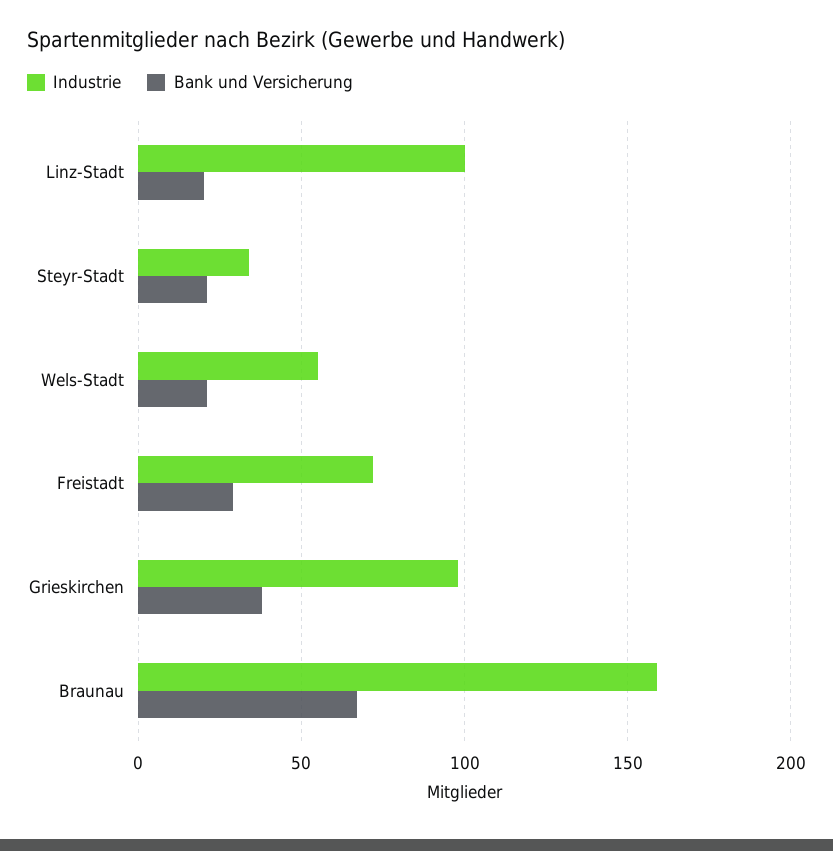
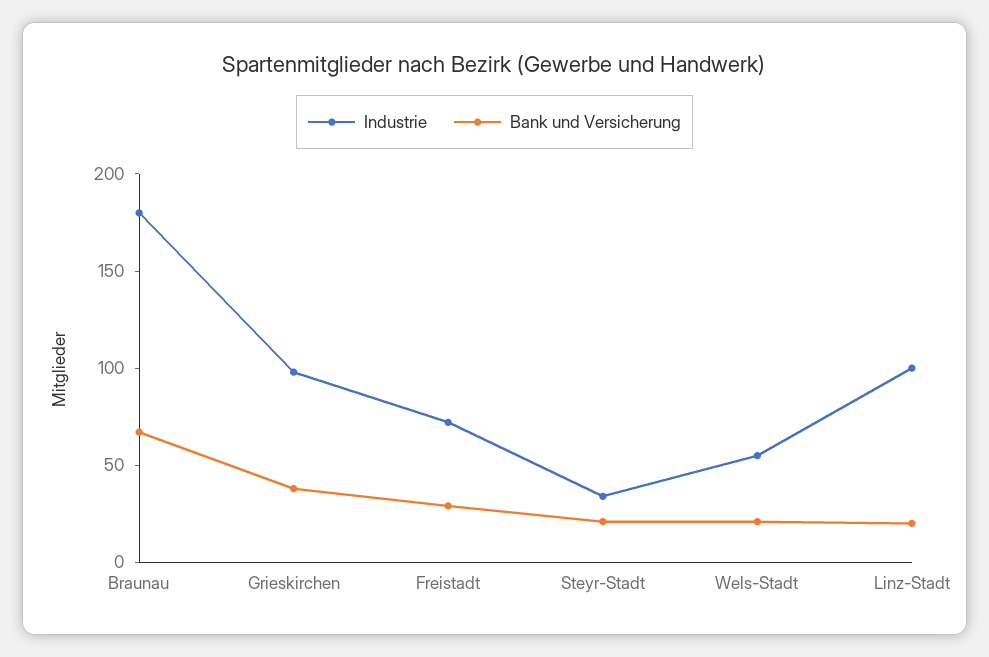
Industrie, Braunau: 160 -> 180

